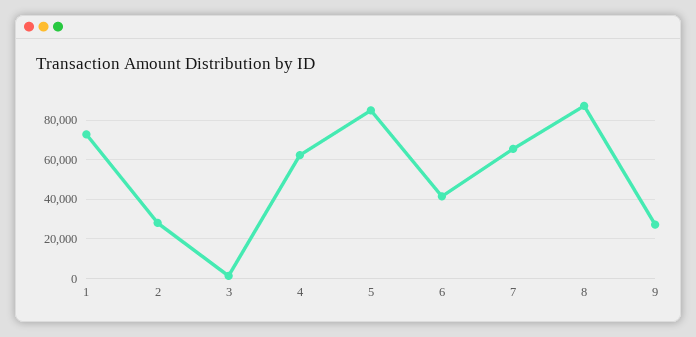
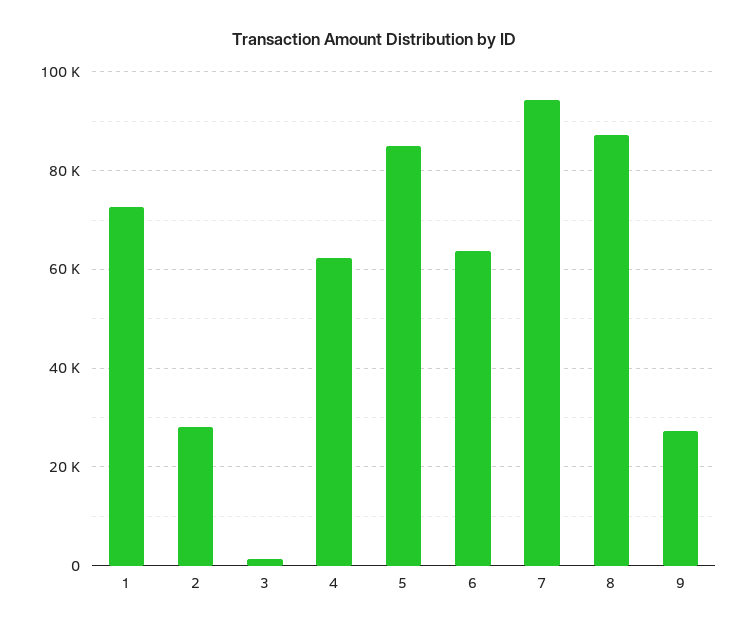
6: 40000 -> 64000
7: 65000 -> 94000

